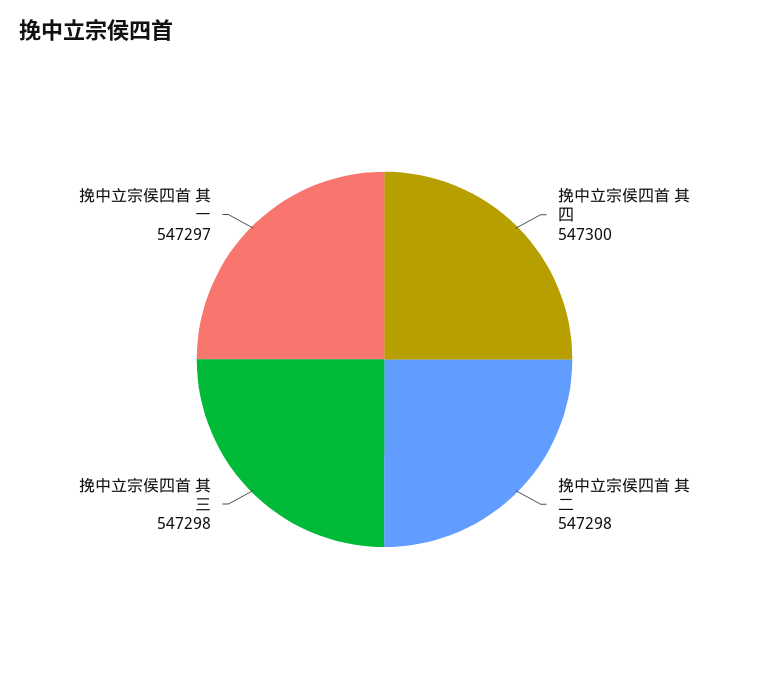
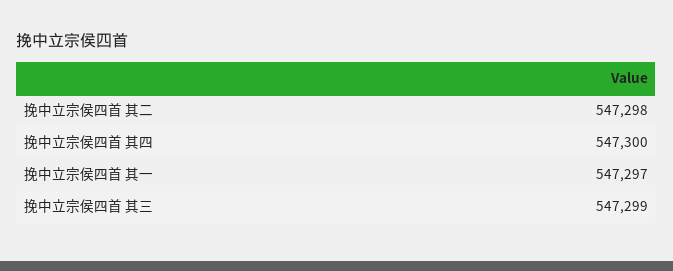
挽中立宗侯四首 其三: 547298 -> 547299

